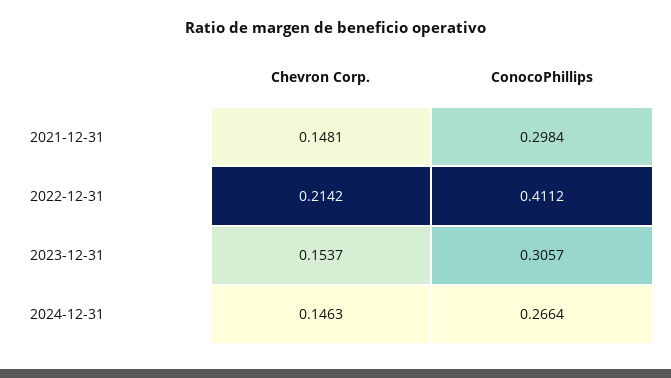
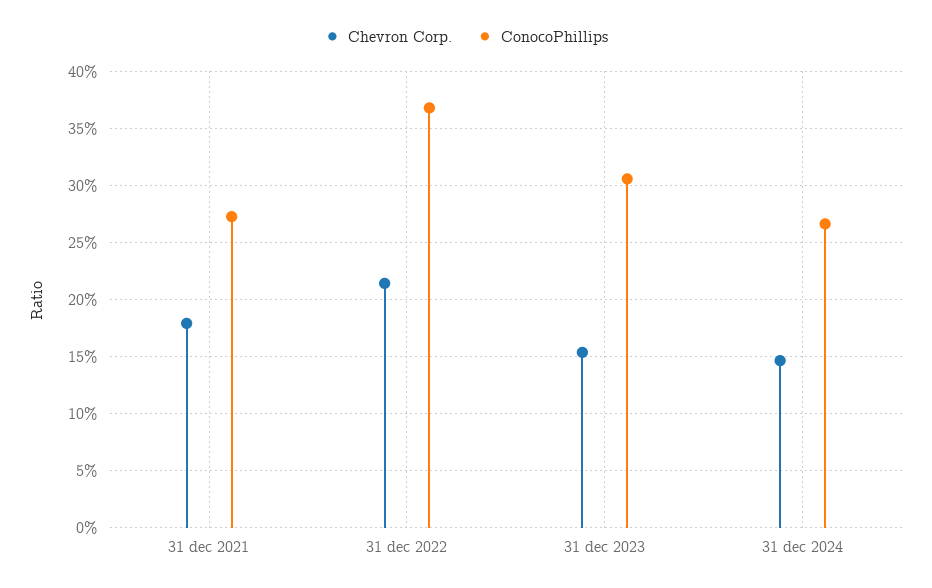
Chevron Corp., 2021-12-31: 0.1481 -> 0.18
ConocoPhillips, 2021-12-31: 0.2984 -> 0.27
ConocoPhillips, 2022-12-31: 0.4112 -> 0.37

